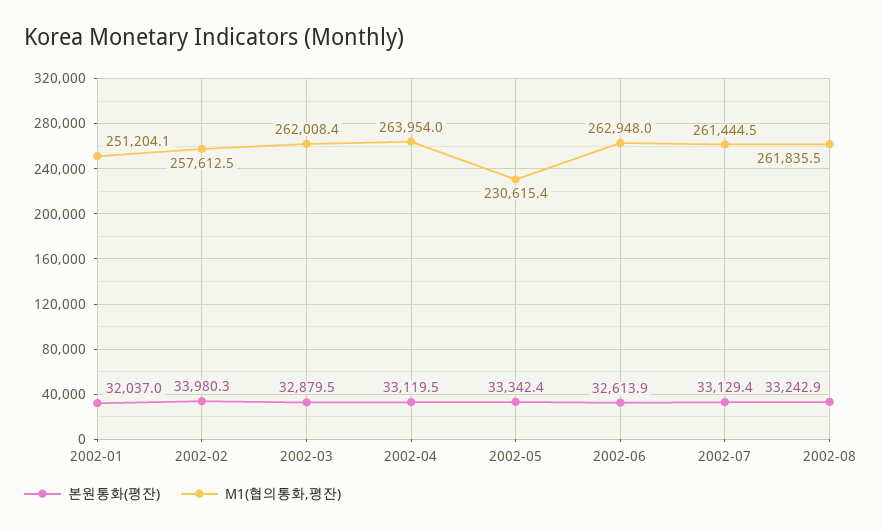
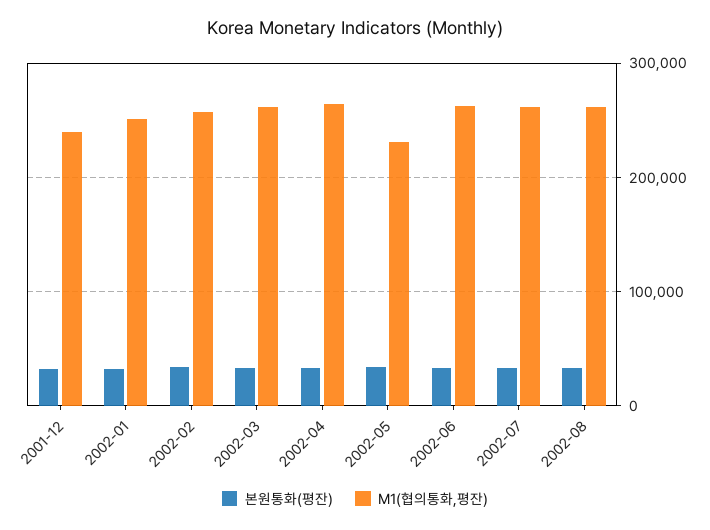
본원통화(평잔), 2001-12: none -> 30000
M1(협의통화,평잔), 2001-12: none -> 240000

